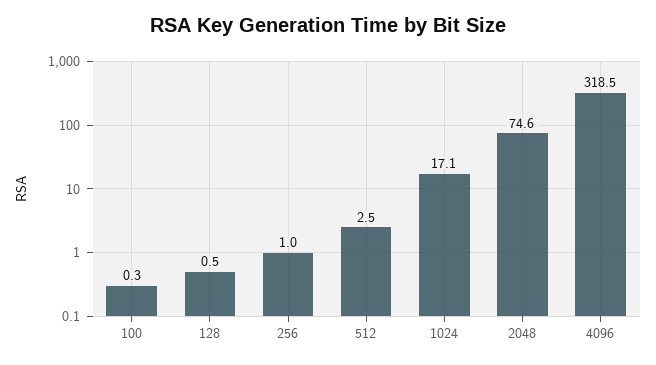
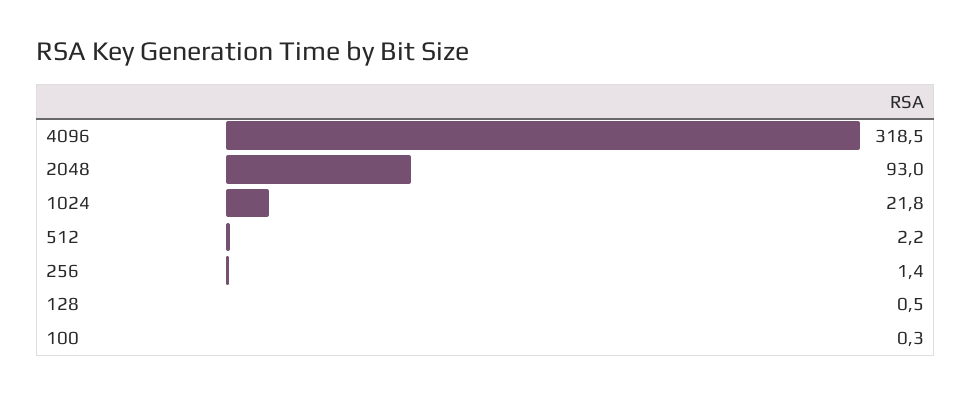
256: 1 -> 1.4
512: 2.5 -> 2.2
1024: 17.1 -> 21.8
2048: 74.6 -> 93

